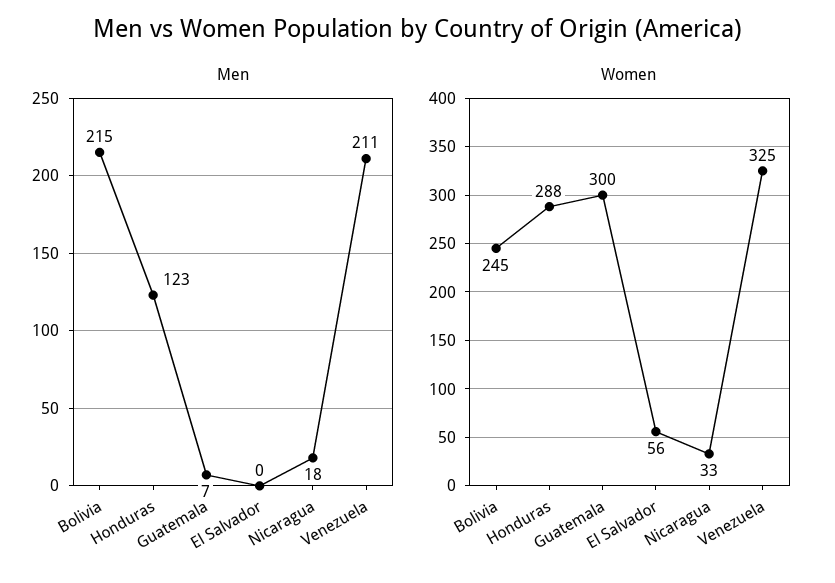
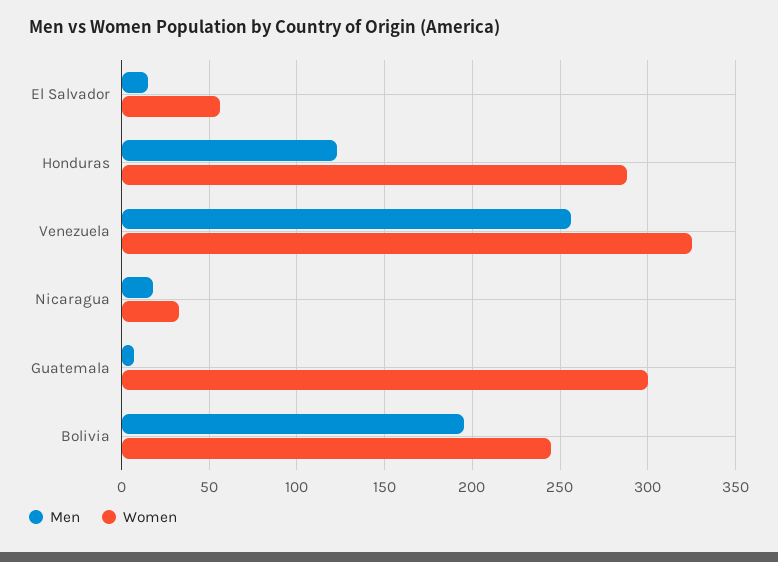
Men, Bolivia: 215 -> 195
Men, El Salvador: 0 -> 15
Men, Venezuela: 211 -> 255

